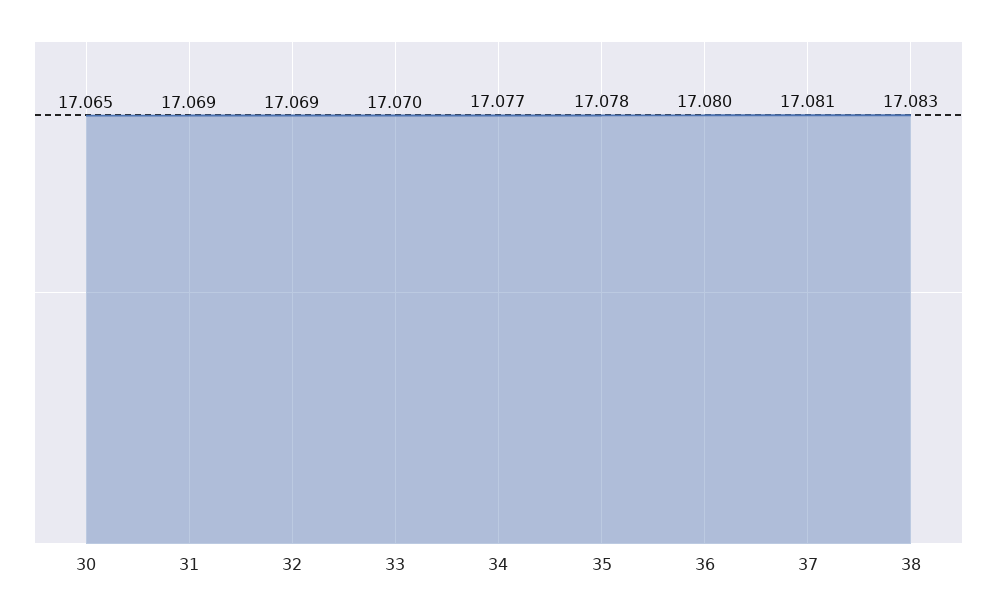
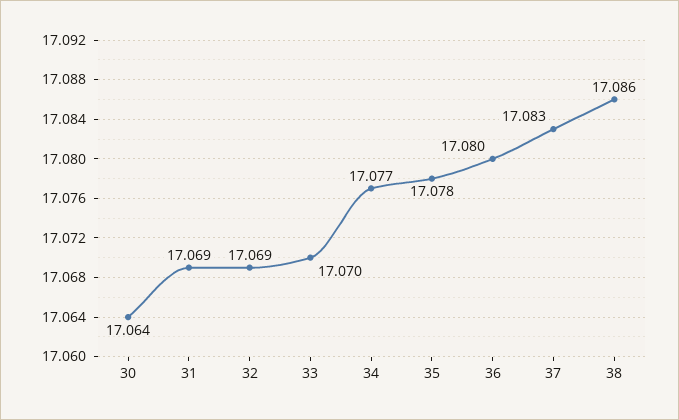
30: 17.065 -> 17.064
37: 17.081 -> 17.083
38: 17.083 -> 17.086

